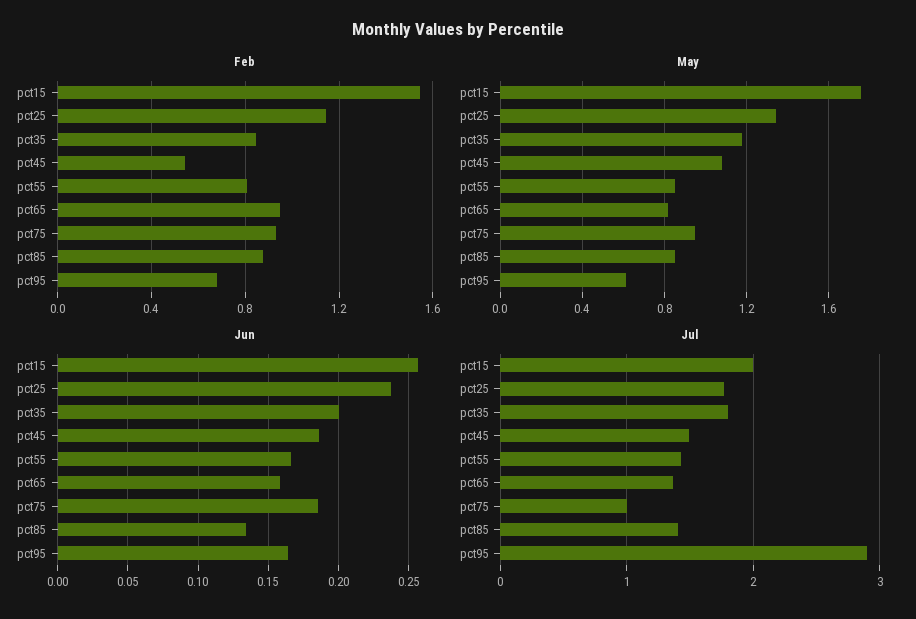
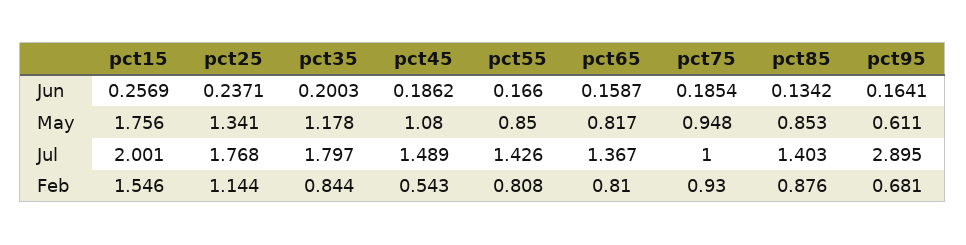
Feb, pct65: 0.95 -> 0.81

